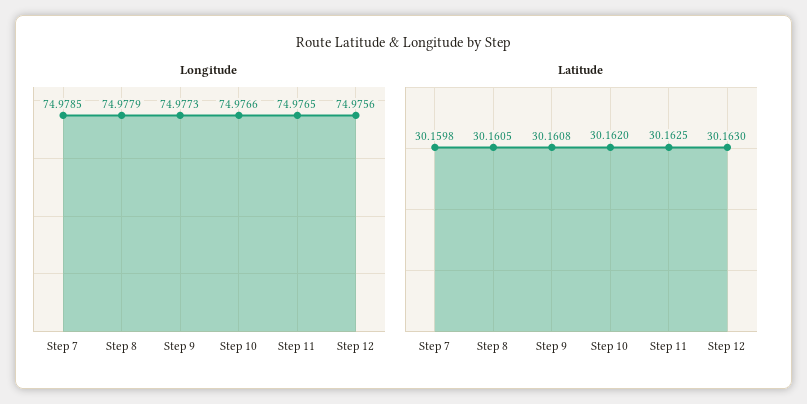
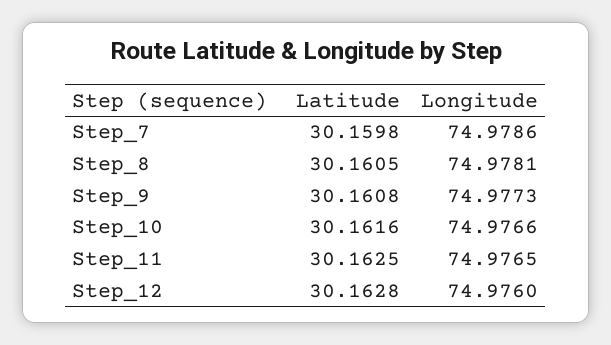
Longitude, Step 7: 74.9785 -> 74.9786
Longitude, Step 8: 74.9779 -> 74.9781
Longitude, Step 12: 74.9756 -> 74.976
Latitude, Step 10: 30.162 -> 30.1616
Latitude, Step 12: 30.163 -> 30.1628

